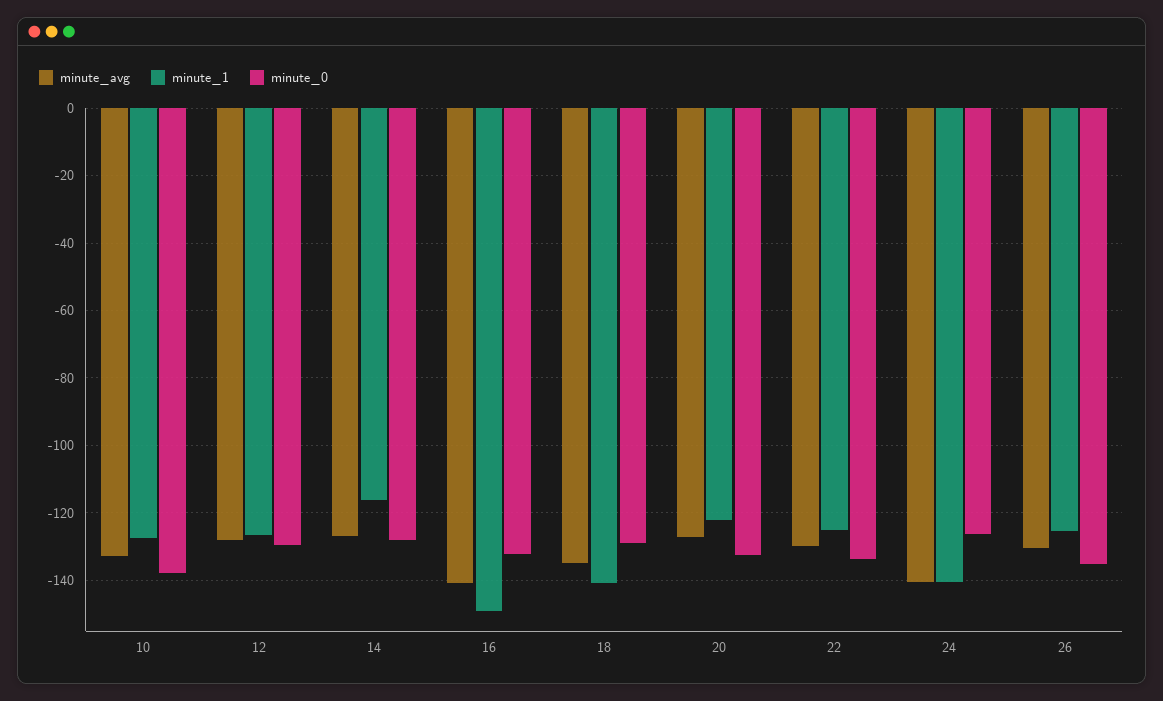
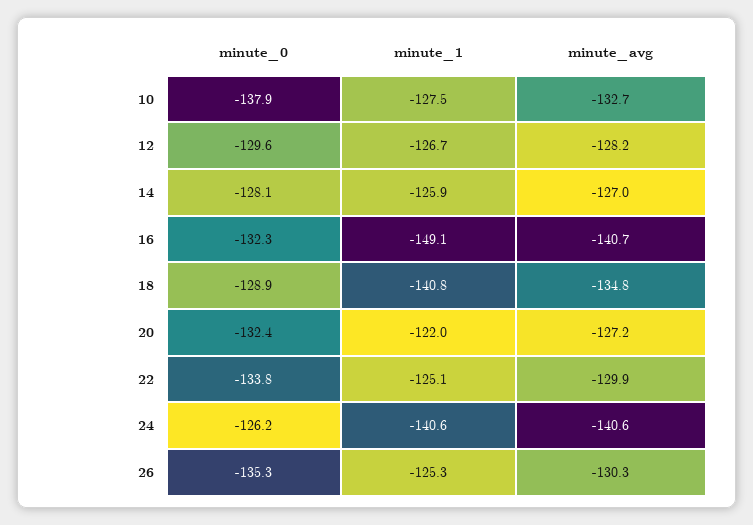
minute_1, 14: -116 -> -125.9

